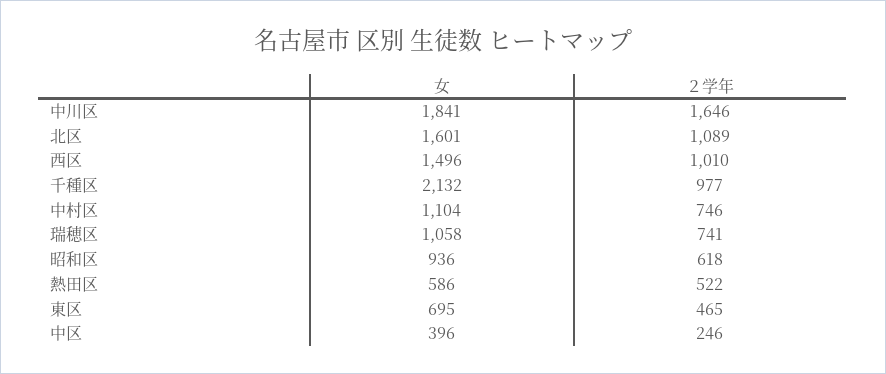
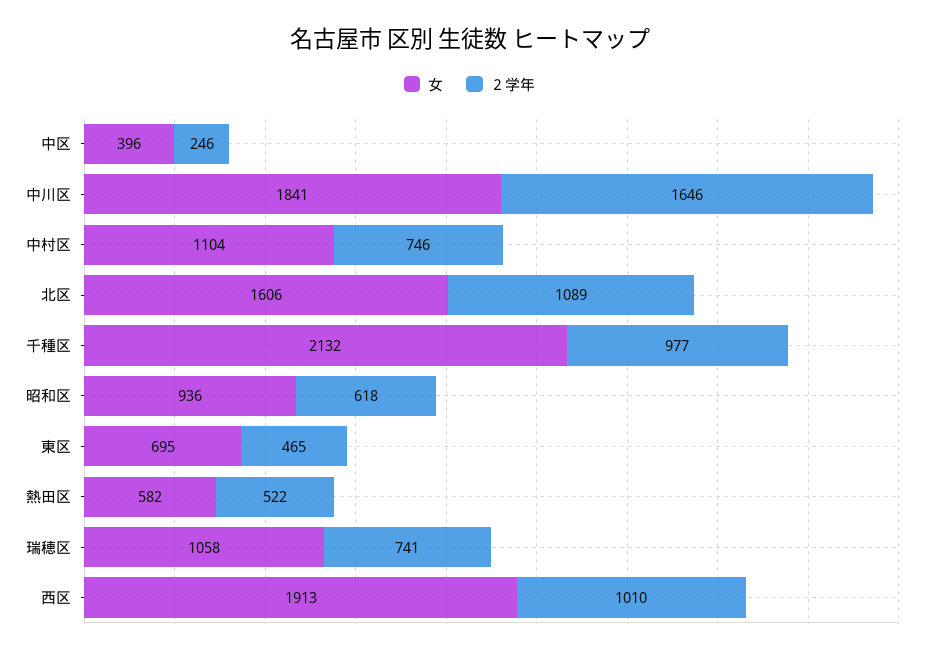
女, 北区: 1601 -> 1606
女, 西区: 1496 -> 1913
女, 熱田区: 586 -> 582

